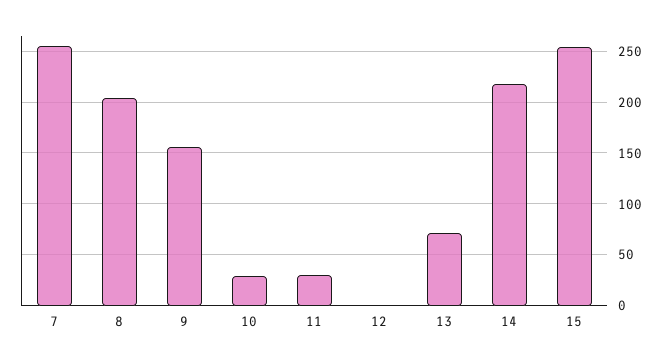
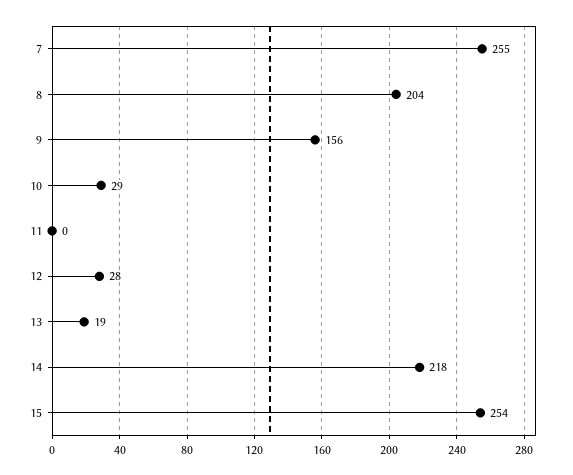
11: 30 -> 0
12: 0 -> 28
13: 70 -> 19

